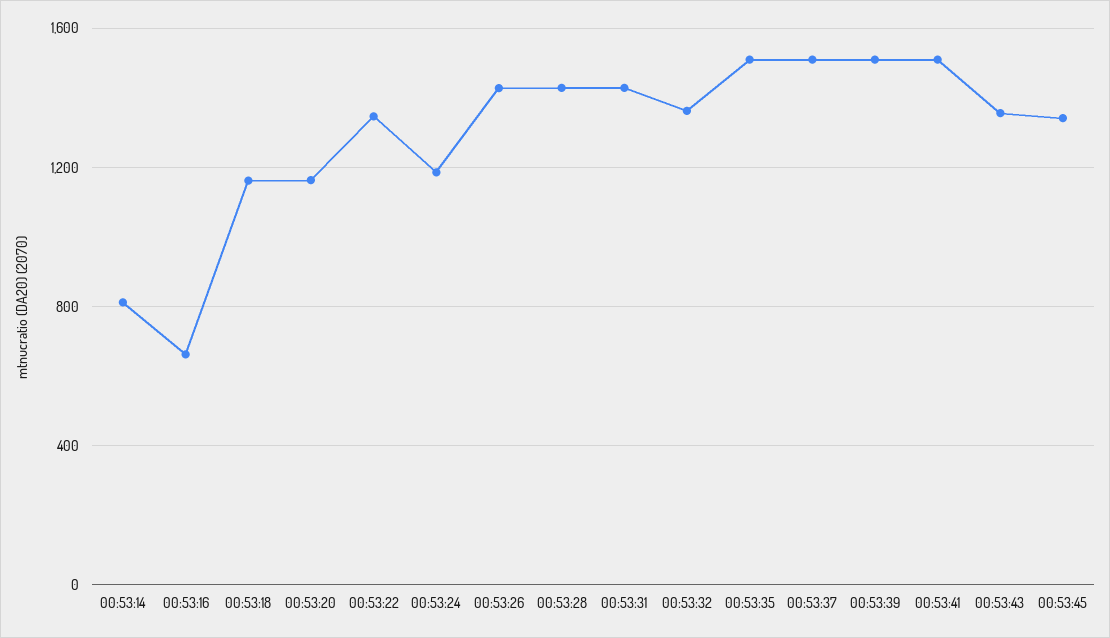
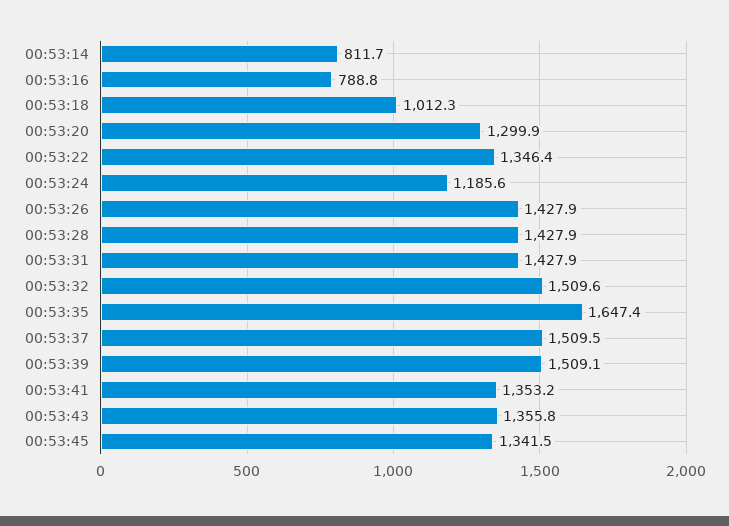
00:53:16: 650 -> 788.8
00:53:18: 1150 -> 1012.3
00:53:20: 1150 -> 1299.9
00:53:32: 1350 -> 1509.6
00:53:35: 1500 -> 1647.4
00:53:41: 1500 -> 1353.2

